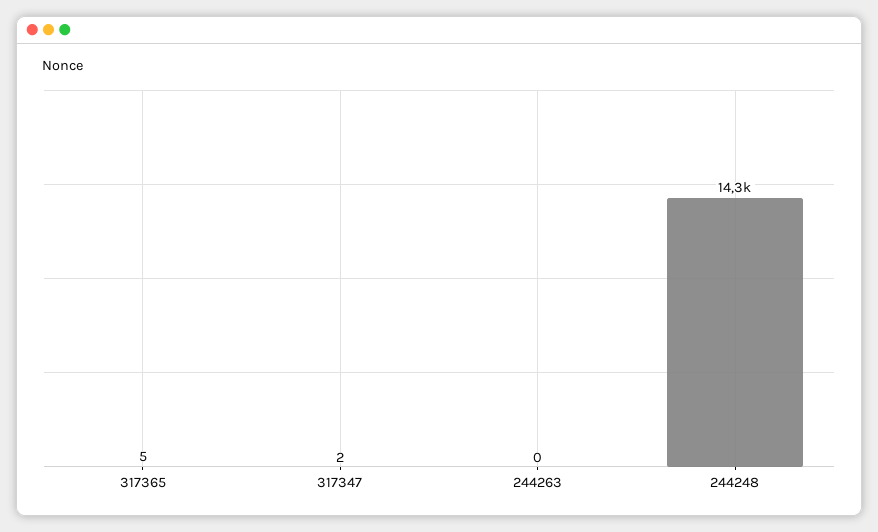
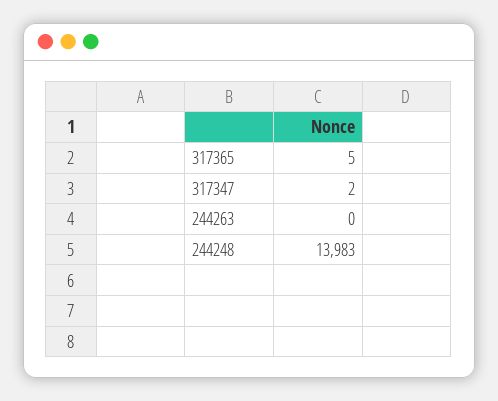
244248: 14300 -> 13983

